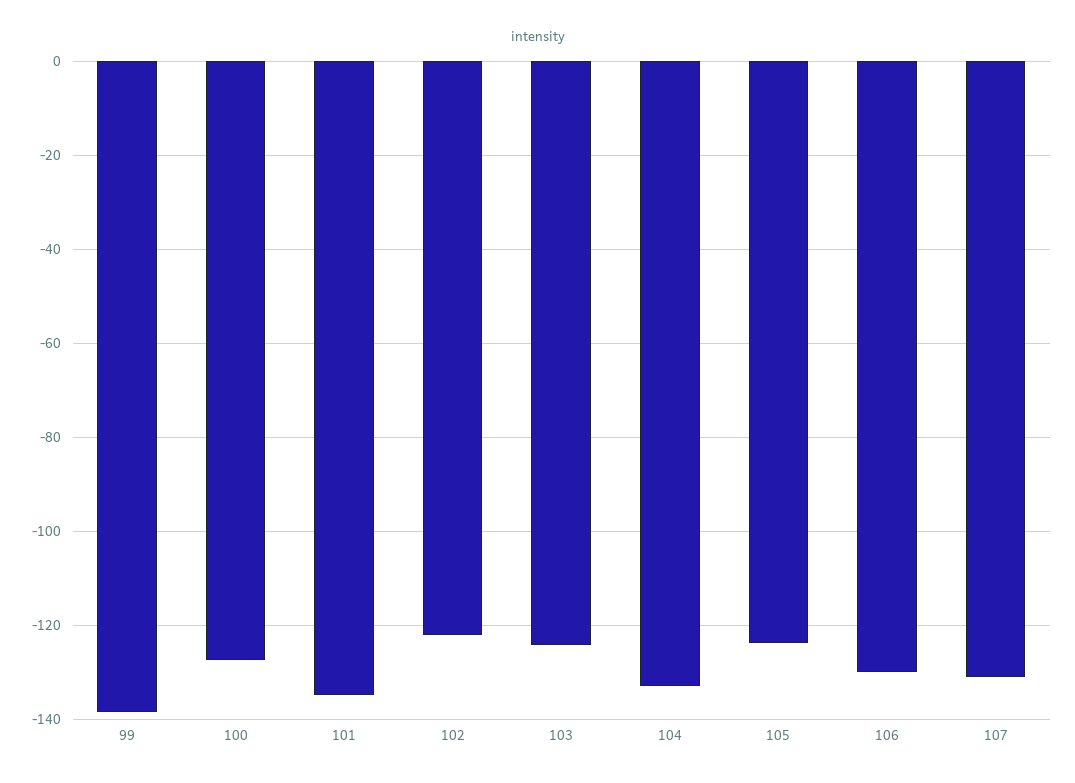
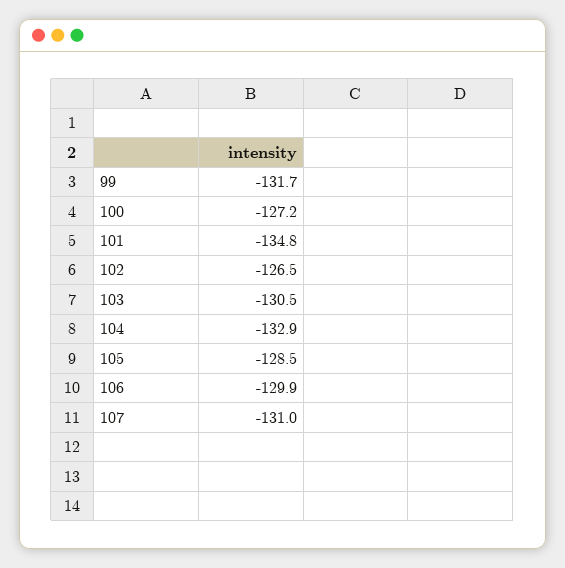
99: -138 -> -131.7
102: -122 -> -126.5
103: -124 -> -130.5
105: -124 -> -128.5

